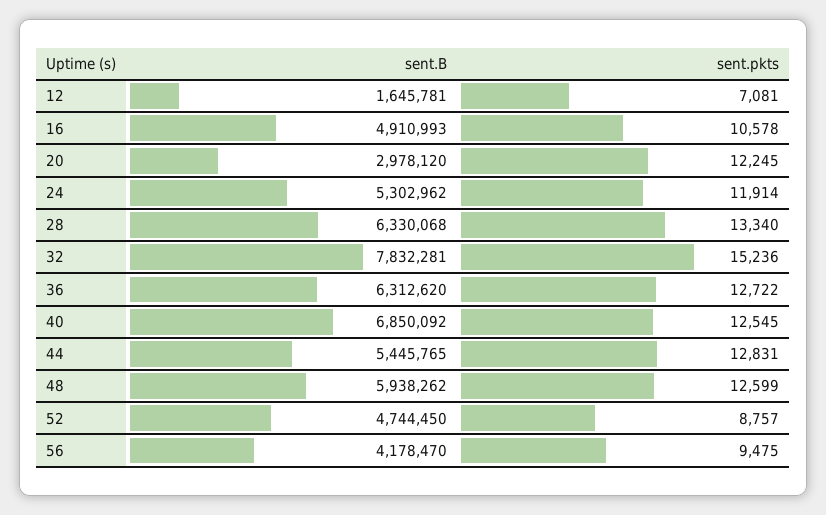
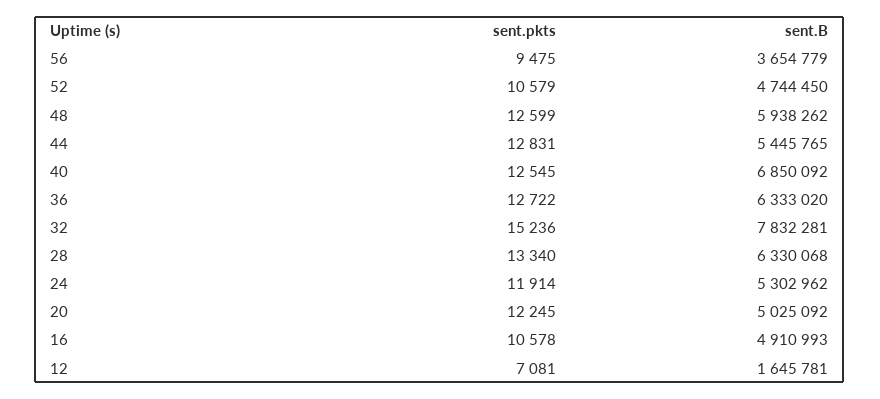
sent.B, 20: 2978120 -> 5025092
sent.B, 36: 6312620 -> 6333020
sent.pkts, 52: 8757 -> 10579
sent.B, 56: 4178470 -> 3654779

